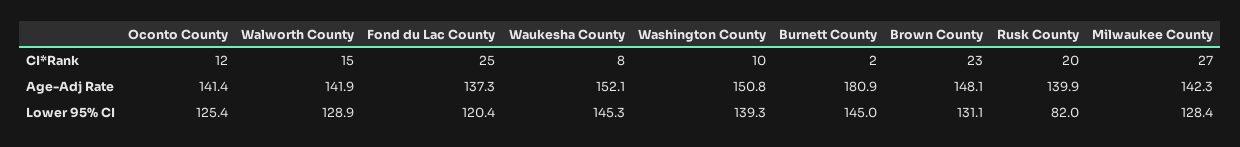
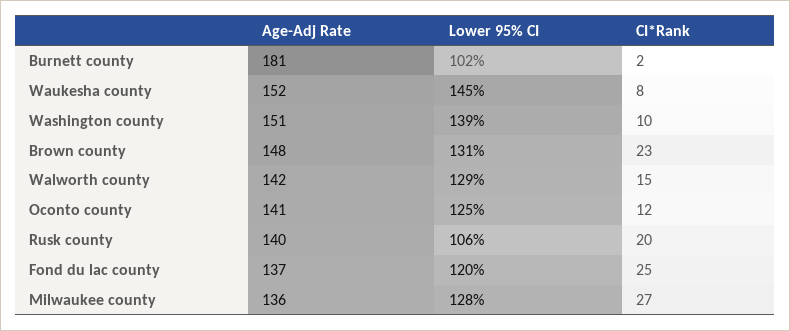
Milwaukee County, Age-Adj Rate: 142.3 -> 136
Burnett County, Lower 95% CI: 145 -> 102
Rusk County, Lower 95% CI: 82 -> 106

